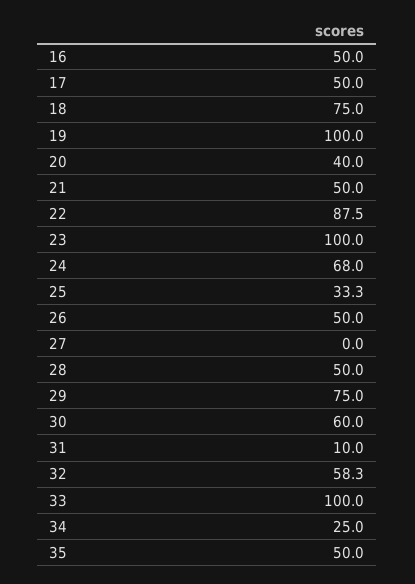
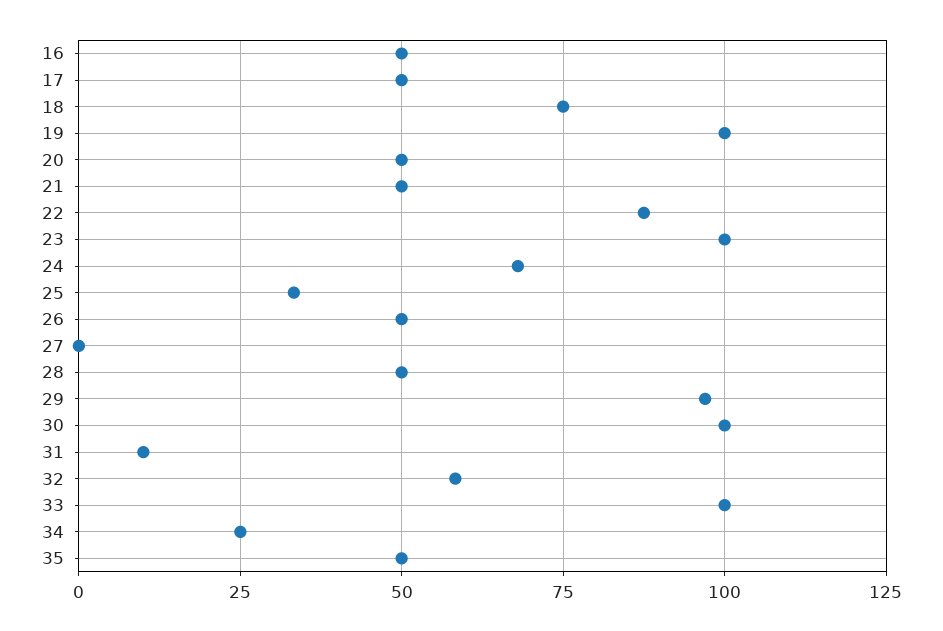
20: 40 -> 50
29: 75 -> 97.5
30: 60 -> 100

